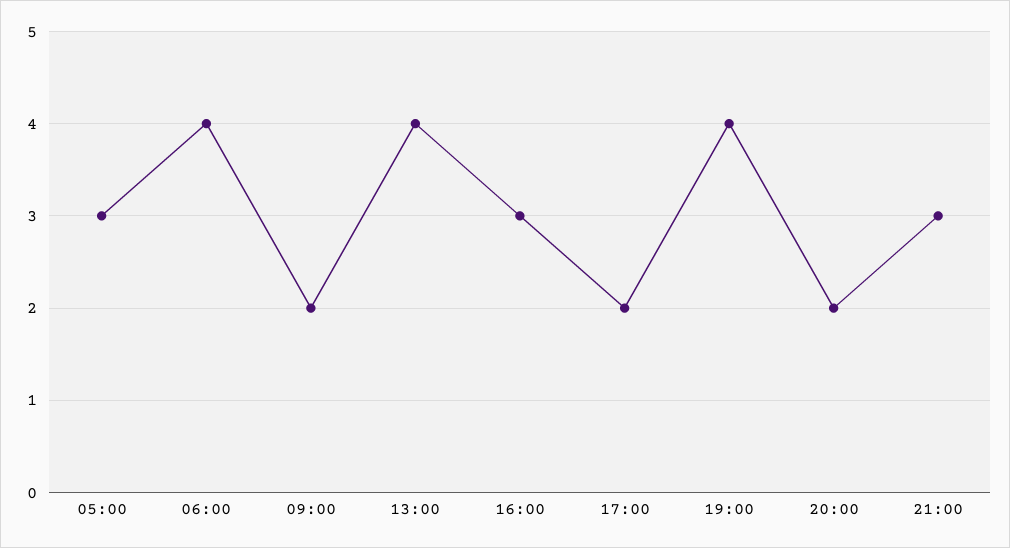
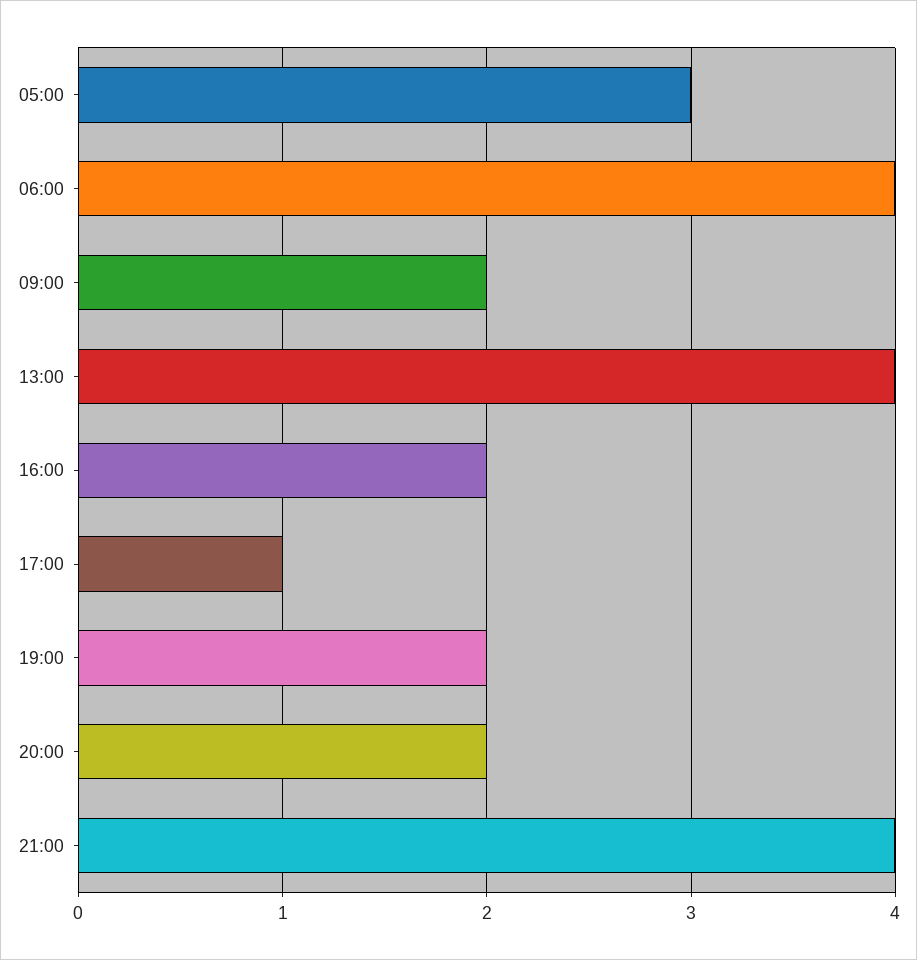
16:00: 3 -> 2
17:00: 2 -> 1
19:00: 4 -> 2
21:00: 3 -> 4

